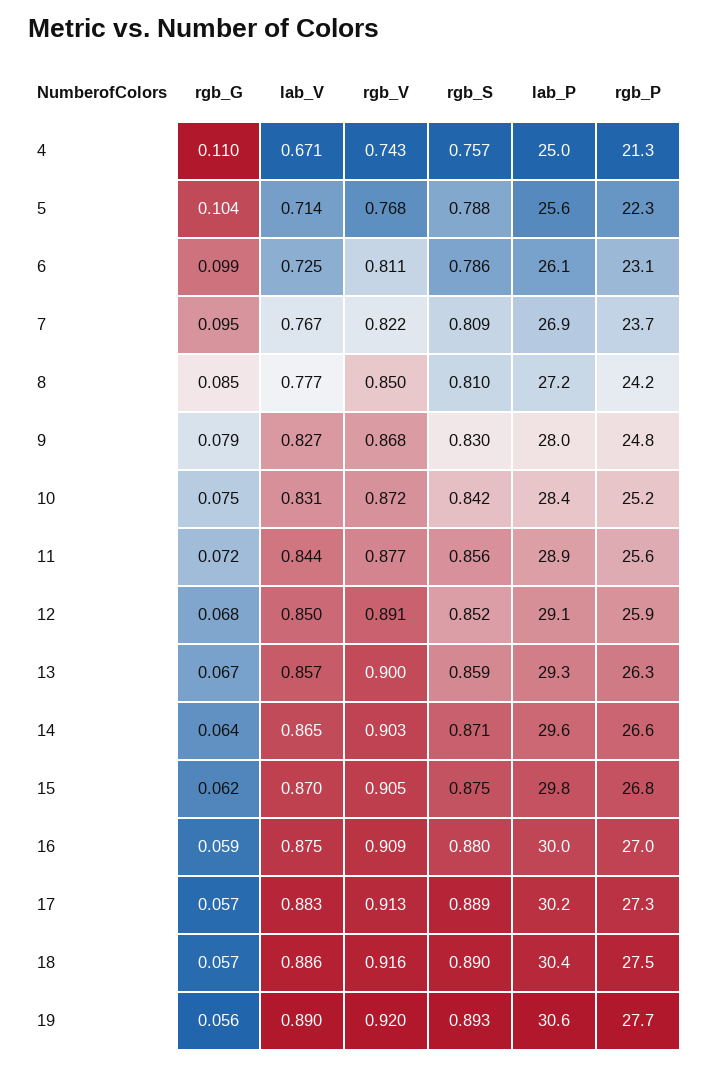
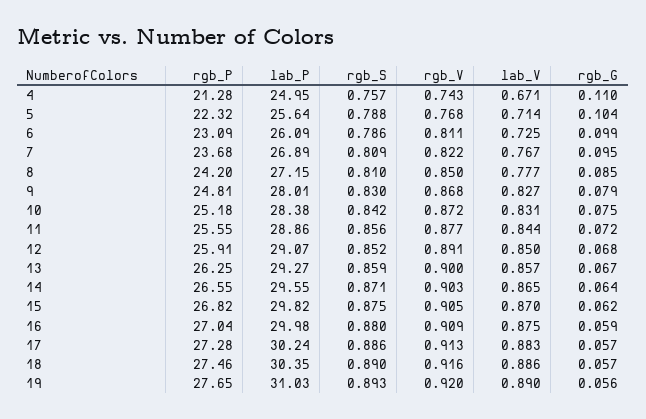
rgb_S, 17: 0.889 -> 0.886
lab_P, 19: 30.6 -> 31.03

